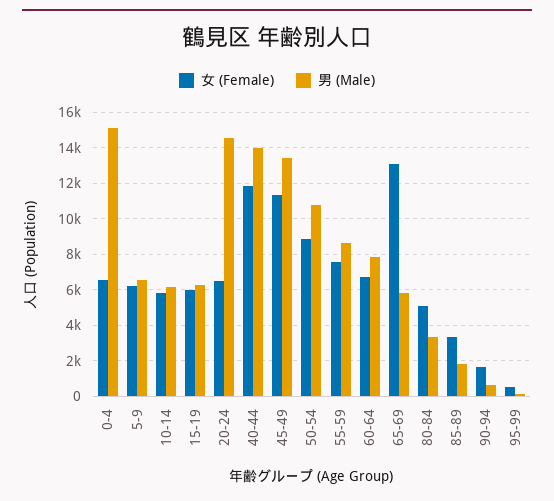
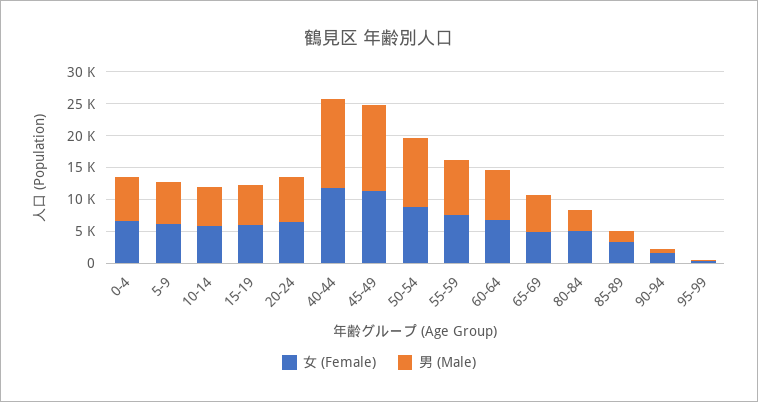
男 (Male), 0-4: 15000 -> 7500
男 (Male), 20-24: 14500 -> 7500
女 (Female), 65-69: 13000 -> 5000

